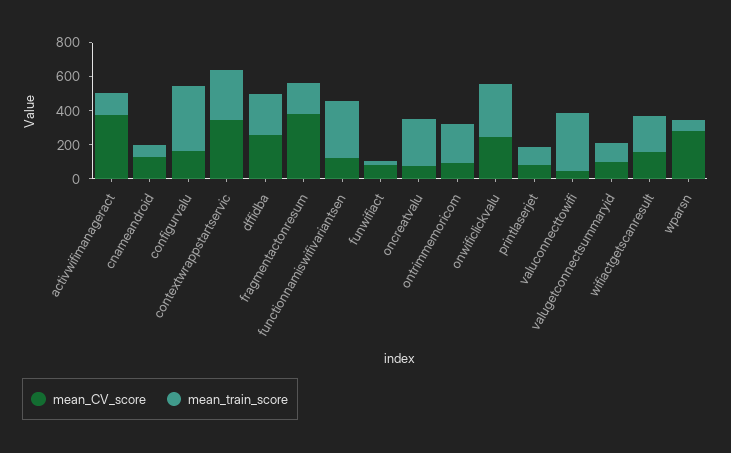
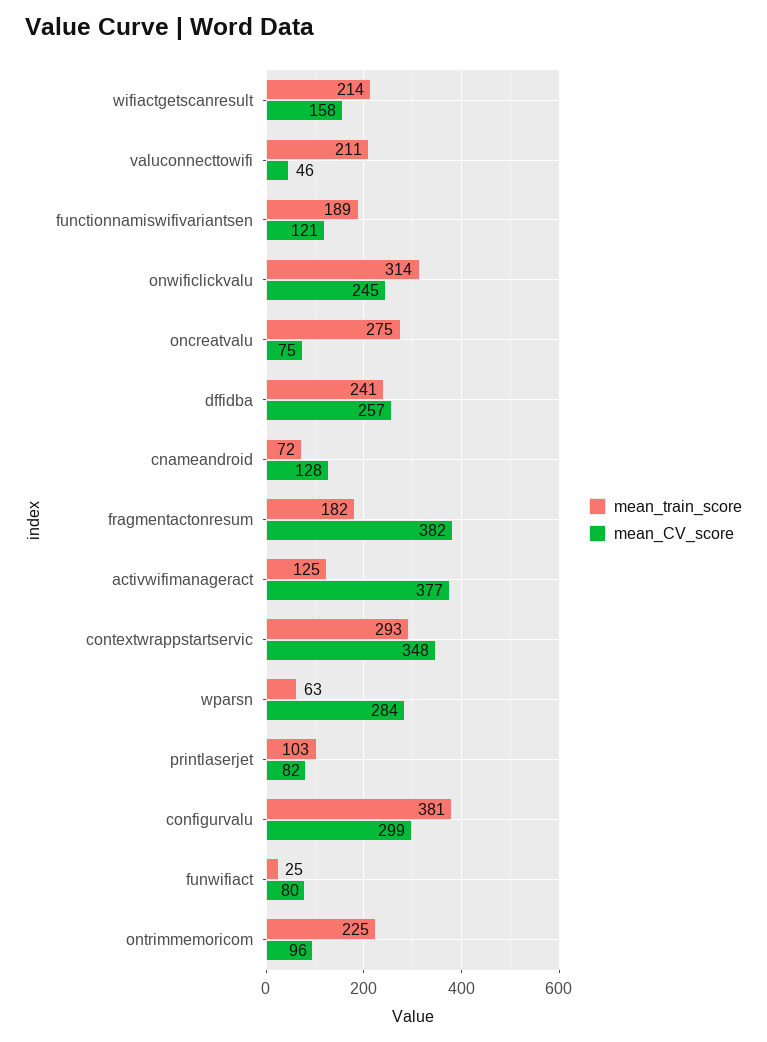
mean_CV_score, configurvalu: 150 -> 299
mean_train_score, functionnamiswifivariantsen: 350 -> 189
mean_train_score, valuconnecttowifi: 350 -> 211
mean_CV_score, valugetconnectsummaryid: 100 -> none
mean_train_score, valugetconnectsummaryid: 100 -> none

